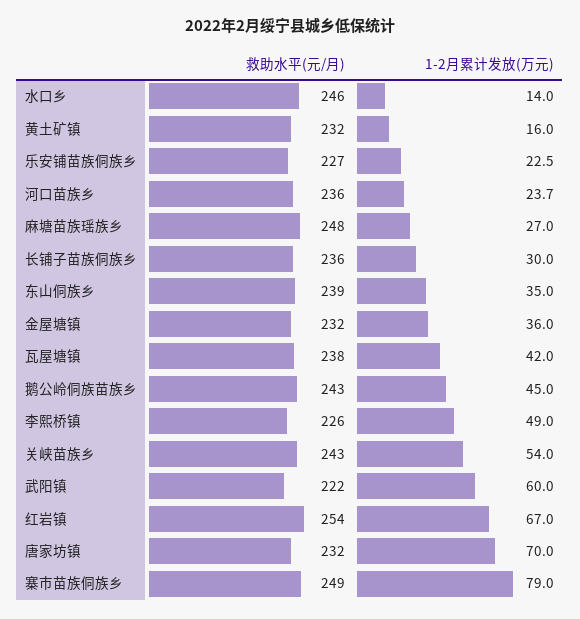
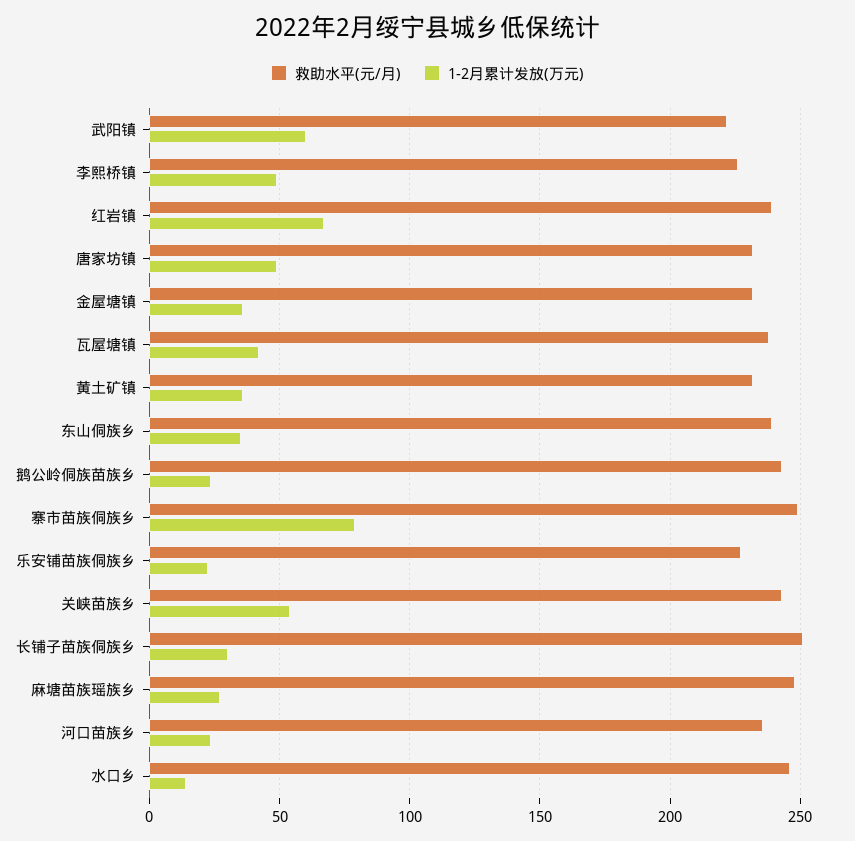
1-2月累计发放(万元), 黄土矿镇: 16 -> 35
救助水平(元/月), 长铺子苗族侗族乡: 236 -> 250
1-2月累计发放(万元), 鹅公岭侗族苗族乡: 45 -> 25
救助水平(元/月), 红岩镇: 254 -> 240
1-2月累计发放(万元), 唐家坊镇: 70 -> 50

